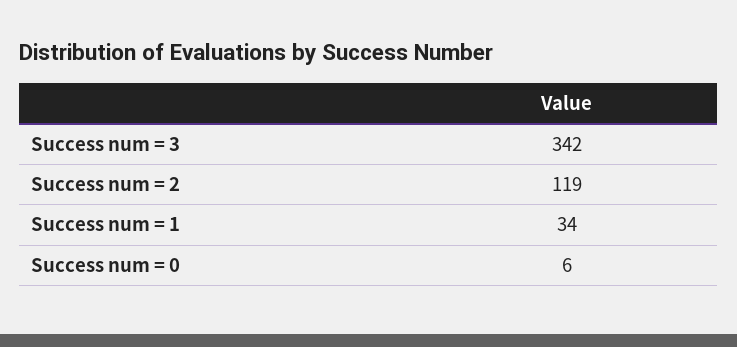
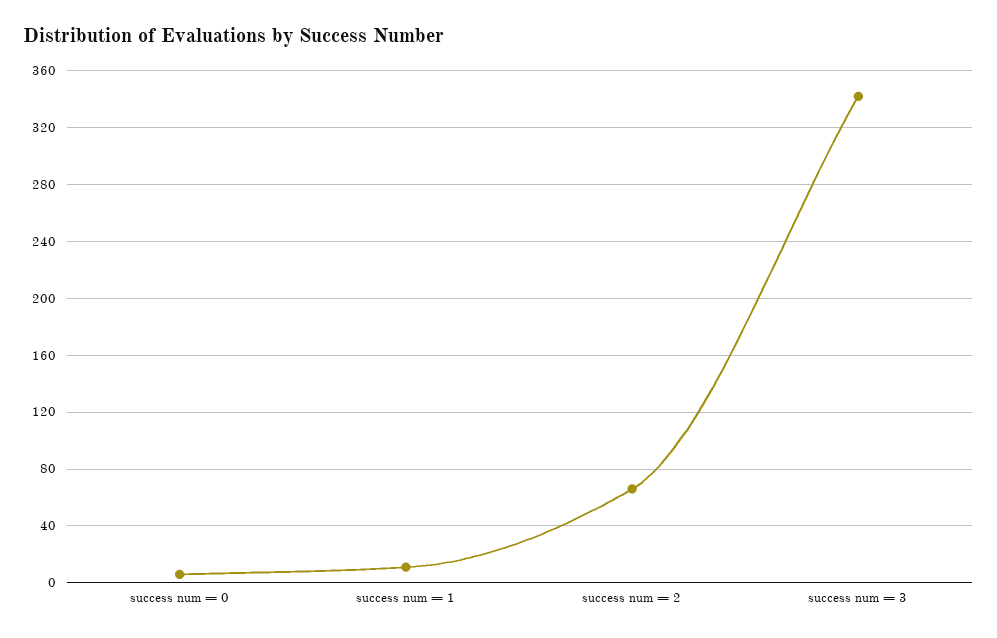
Success num = 2: 119 -> 65
Success num = 1: 34 -> 10

